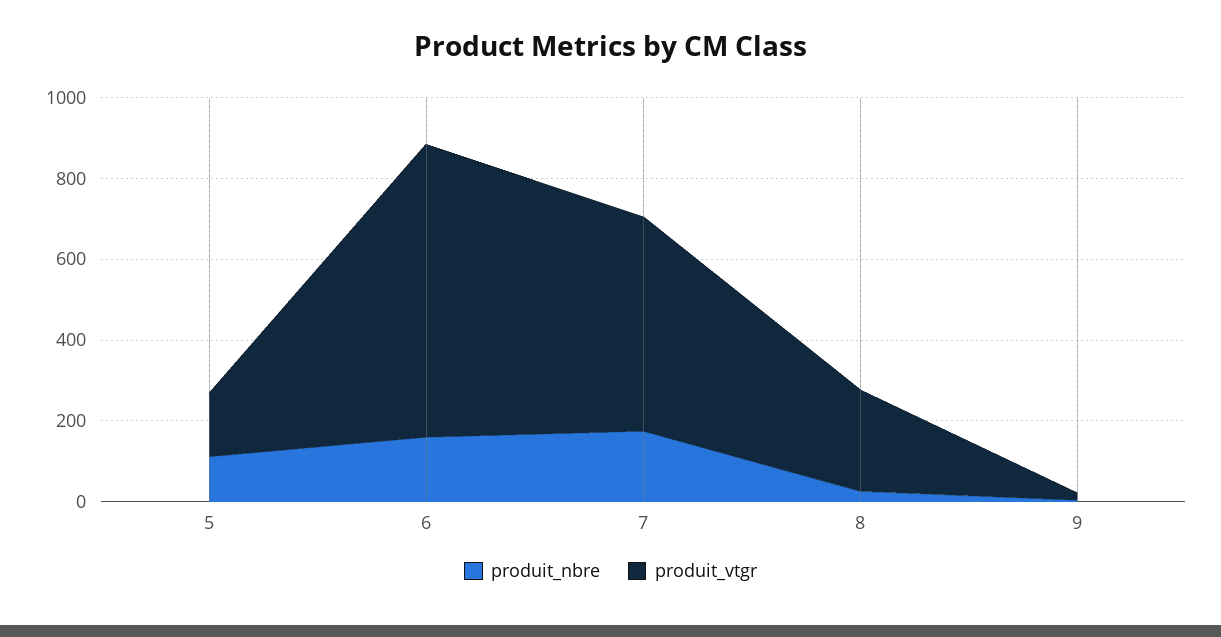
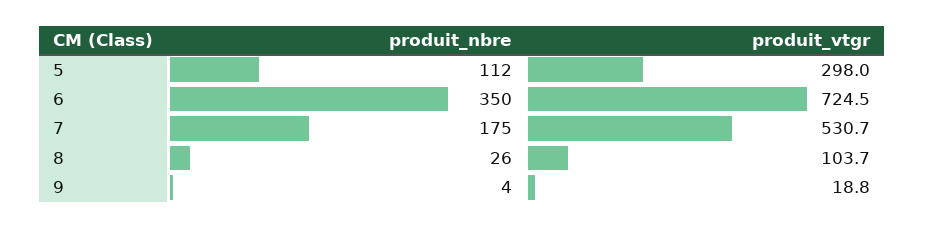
produit_vtgr, 5: 150 -> 298
produit_nbre, 6: 150 -> 350
produit_vtgr, 8: 250 -> 103.7

